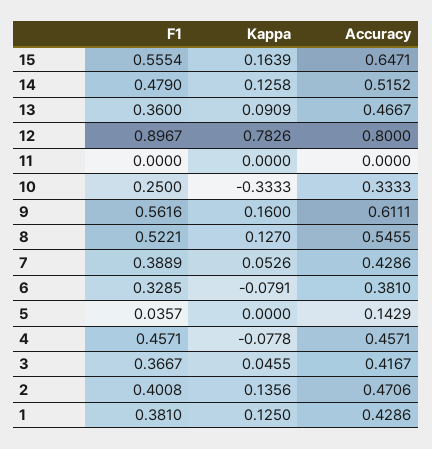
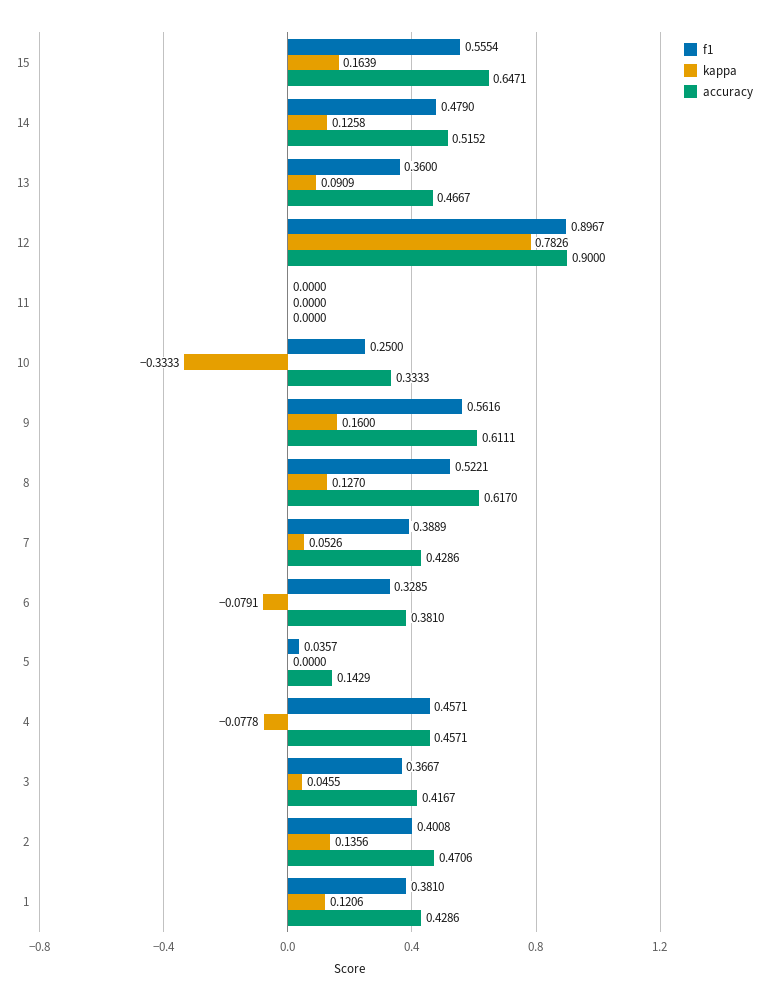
Accuracy, 12: 0.8 -> 0.9
Accuracy, 8: 0.5455 -> 0.617
Kappa, 1: 0.125 -> 0.1206

